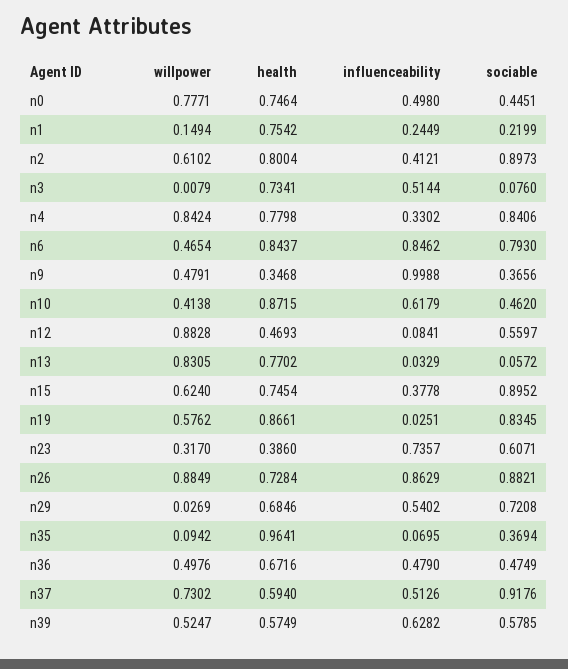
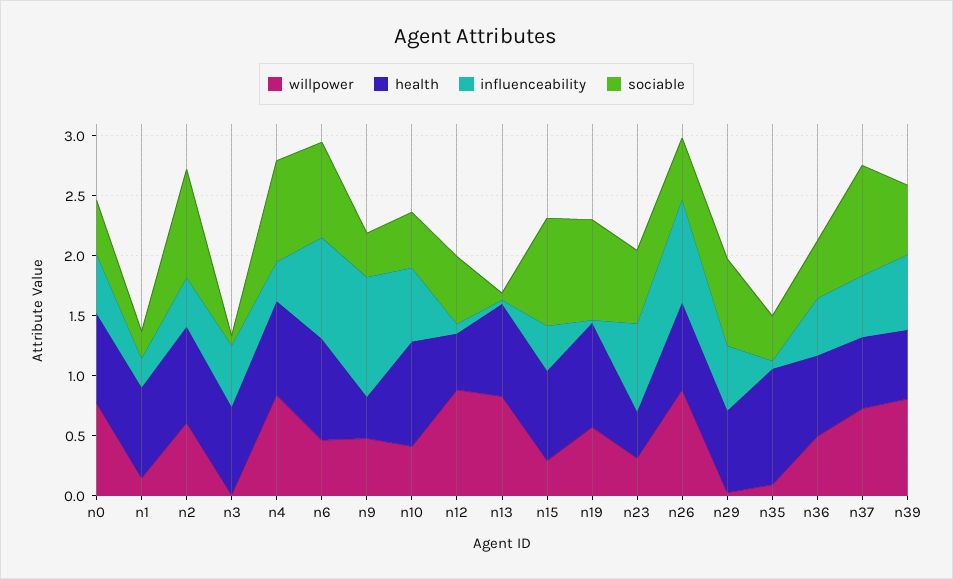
willpower, n15: 0.624 -> 0.3
sociable, n26: 0.8821 -> 0.5
willpower, n39: 0.5247 -> 0.8

